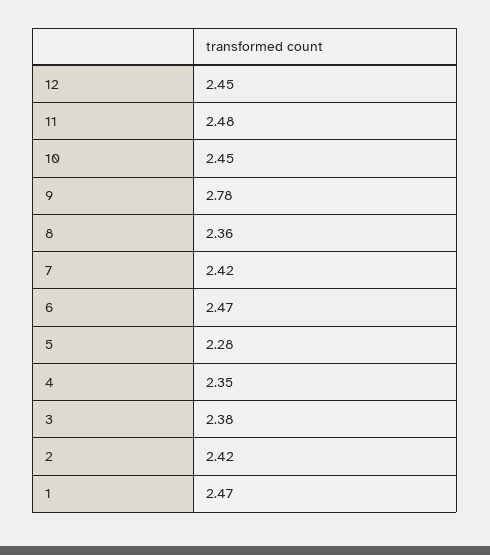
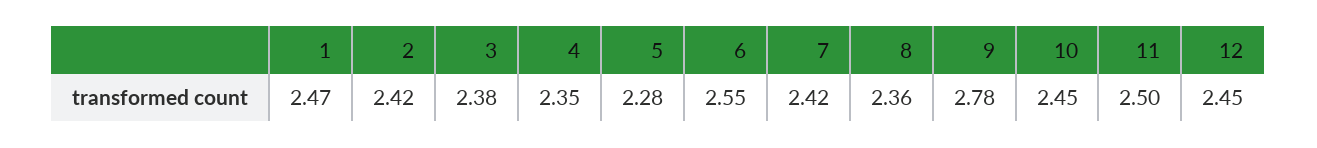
11: 2.48 -> 2.5
6: 2.47 -> 2.55

